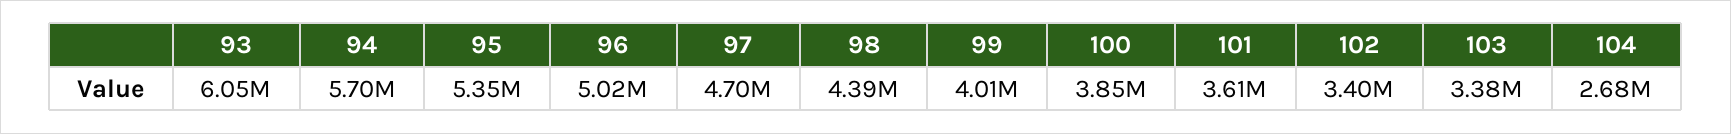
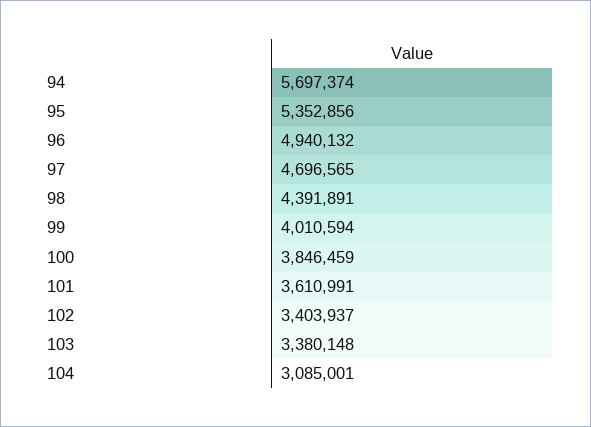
93: 6050000 -> none
96: 5020000 -> 4940132
104: 2680000 -> 3085001

